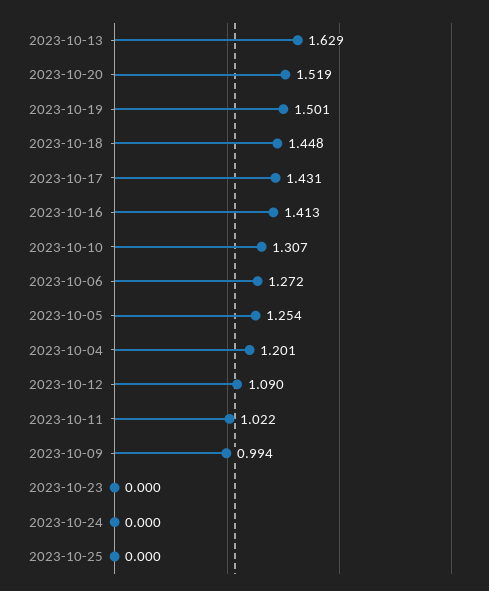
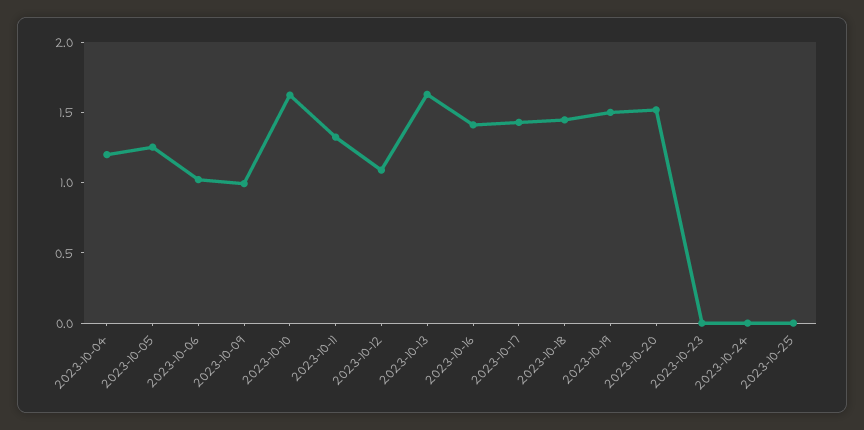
2023-10-10: 1.307 -> 1.6
2023-10-06: 1.272 -> 1
2023-10-11: 1.022 -> 1.3

